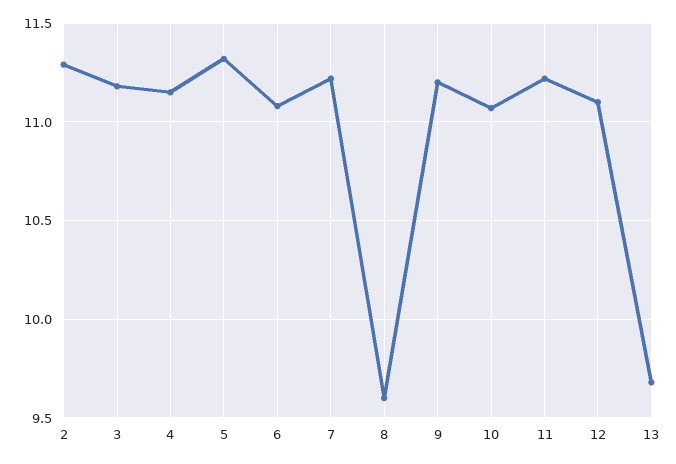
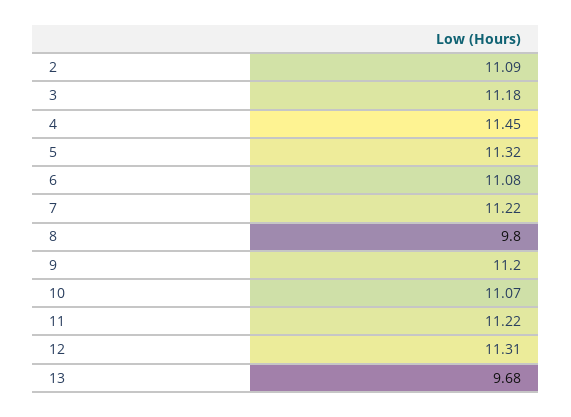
2: 11.3 -> 11.09
4: 11.15 -> 11.45
8: 9.6 -> 9.8
12: 11.1 -> 11.31

